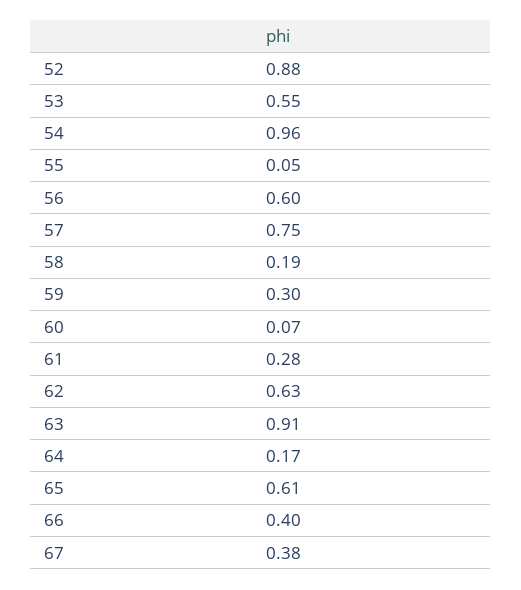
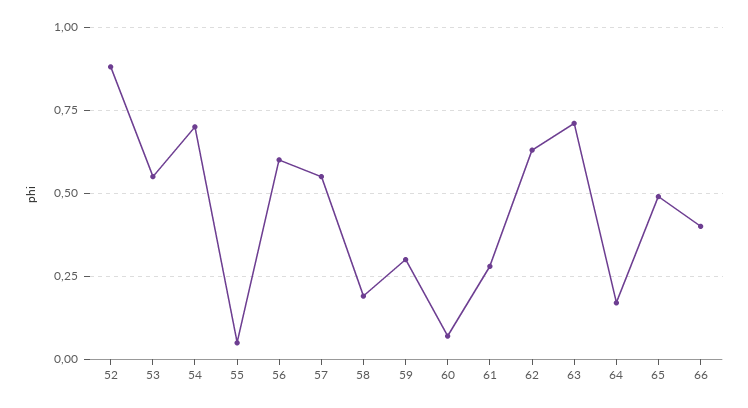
54: 0.96 -> 0.7
57: 0.75 -> 0.55
63: 0.91 -> 0.7
65: 0.61 -> 0.5
67: 0.38 -> none

